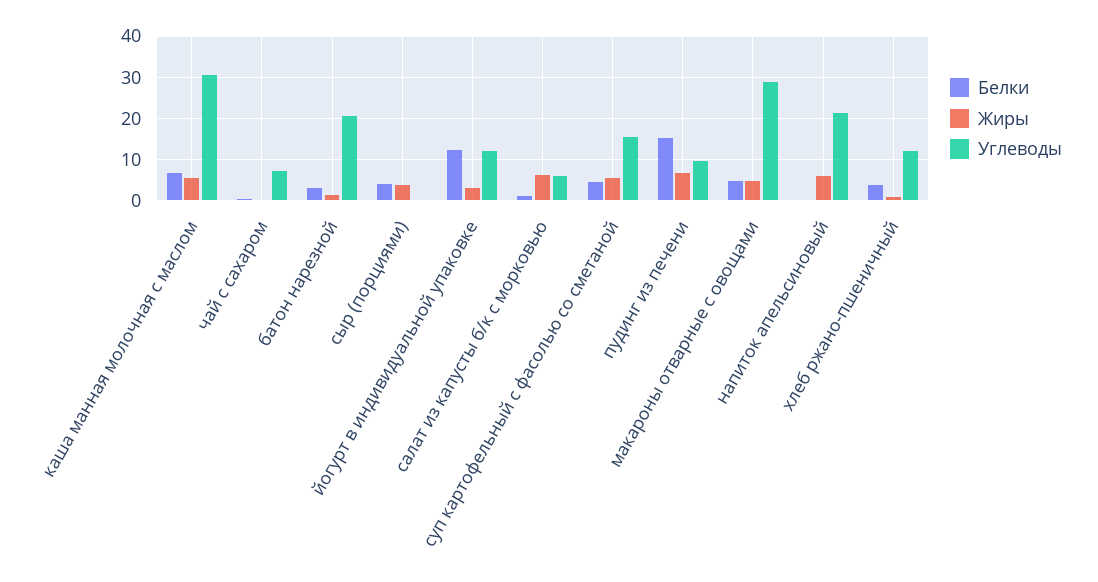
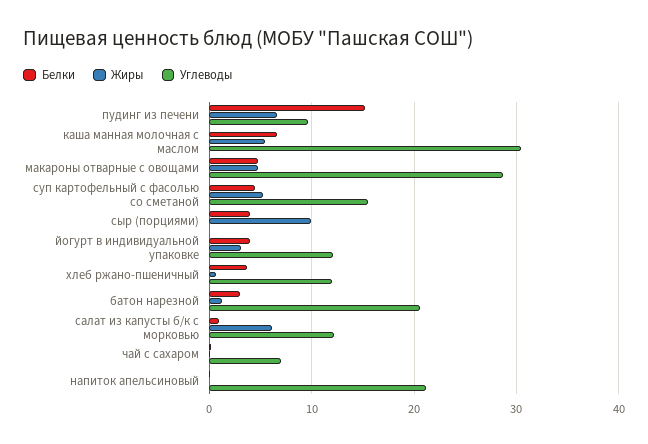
Жиры, сыр (порциями): 4 -> 10
Белки, йогурт в индивидуальной упаковке: 12 -> 4
Углеводы, салат из капусты б/к с морковью: 6 -> 12
Жиры, напиток апельсиновый: 6 -> 0

